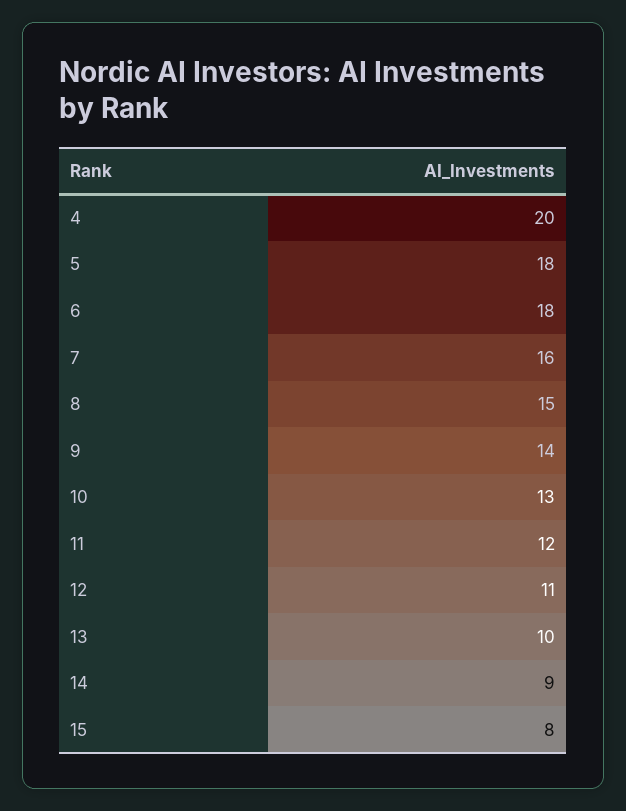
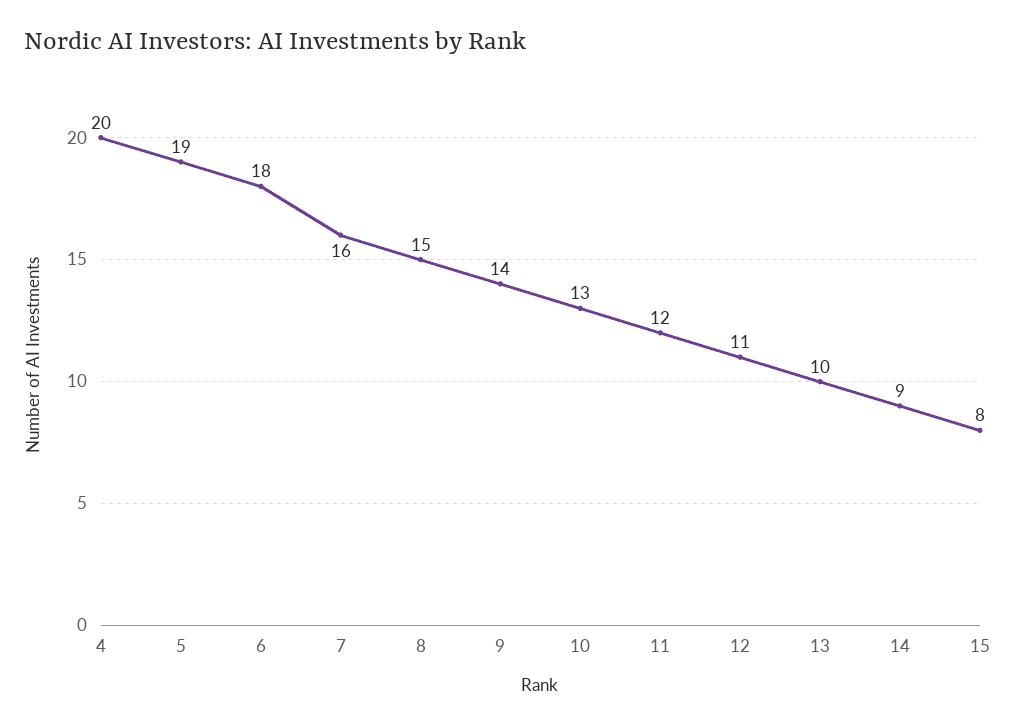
5: 18 -> 19

